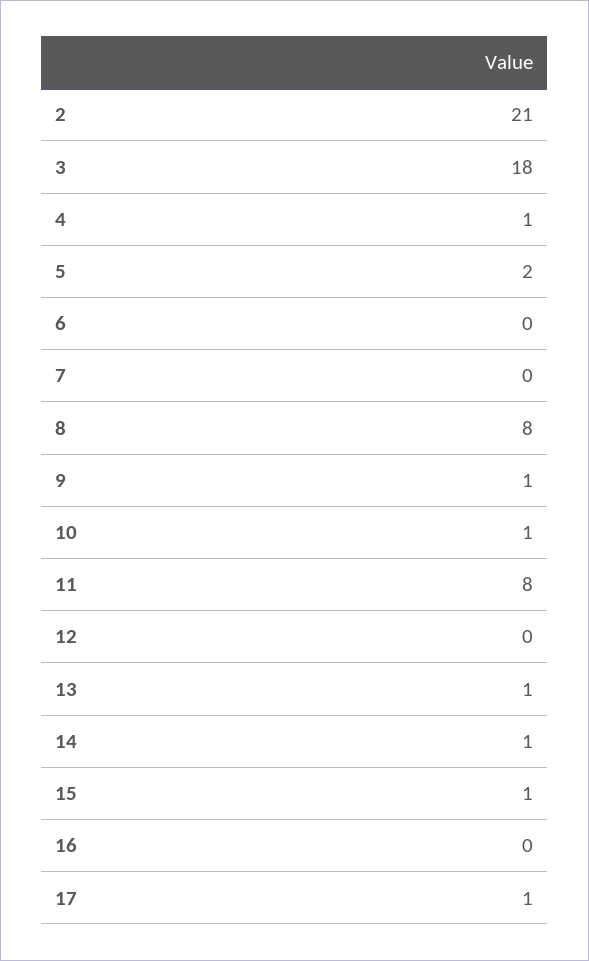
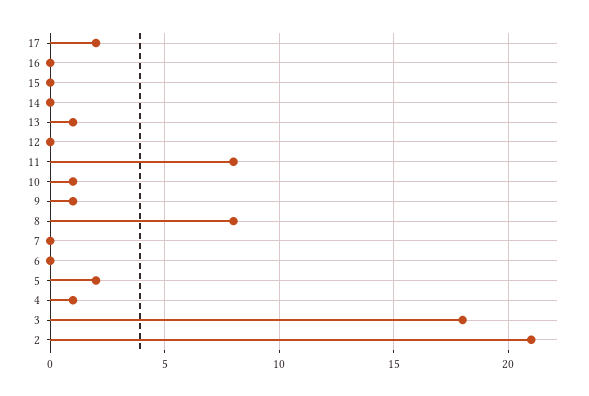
14: 1 -> 0
15: 1 -> 0
17: 1 -> 2

